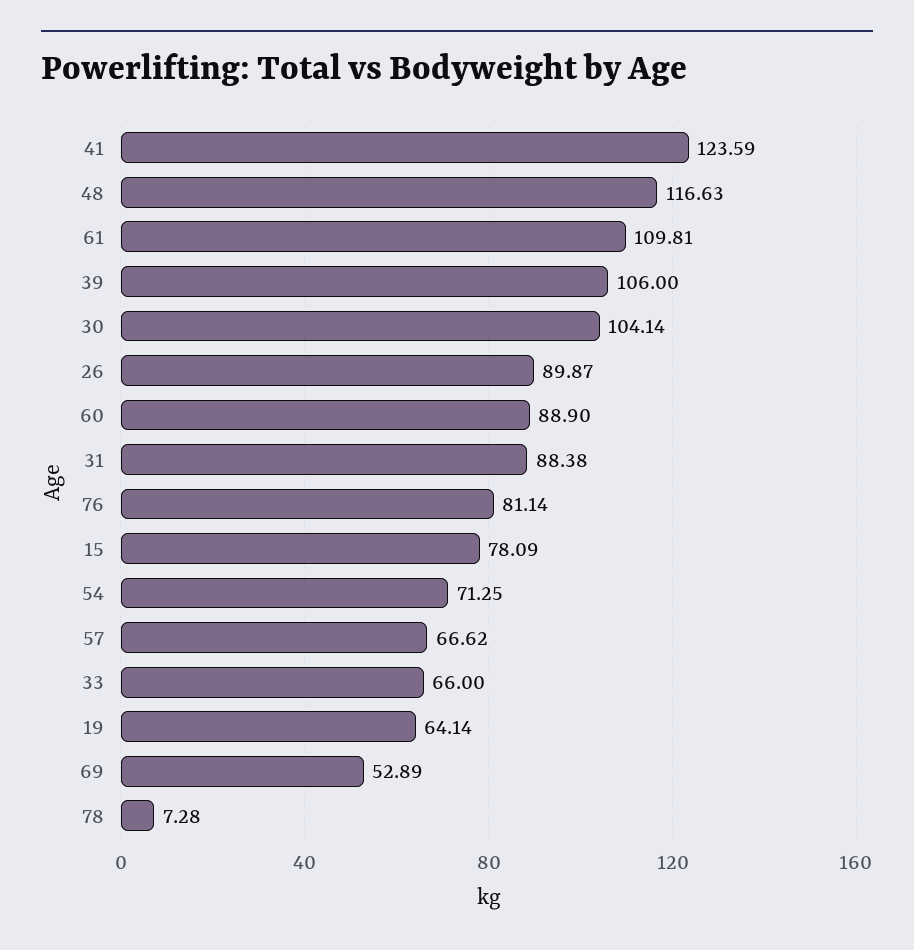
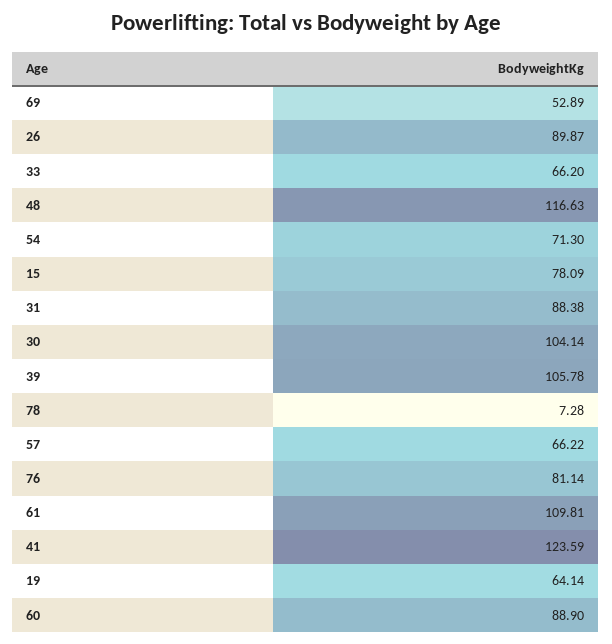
39: 106 -> 105.78
54: 71.25 -> 71.3
57: 66.62 -> 66.22
33: 66 -> 66.2

